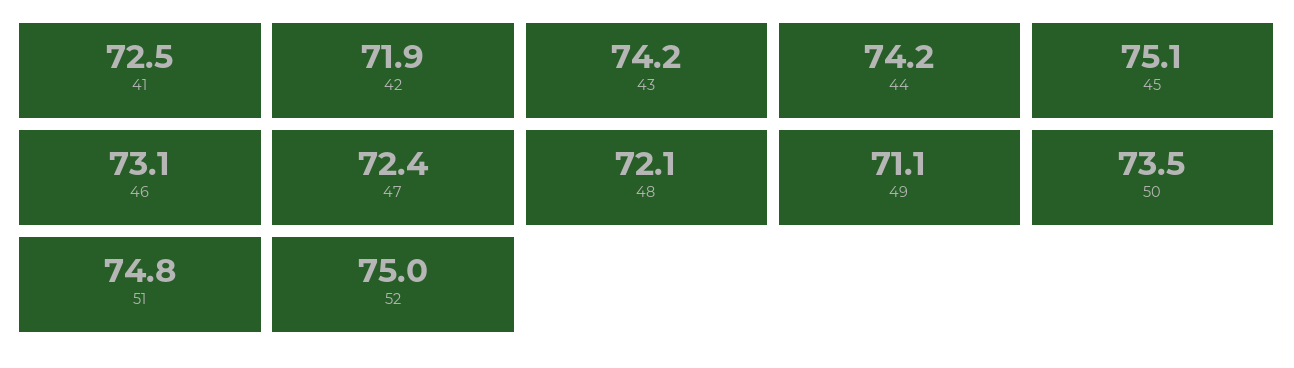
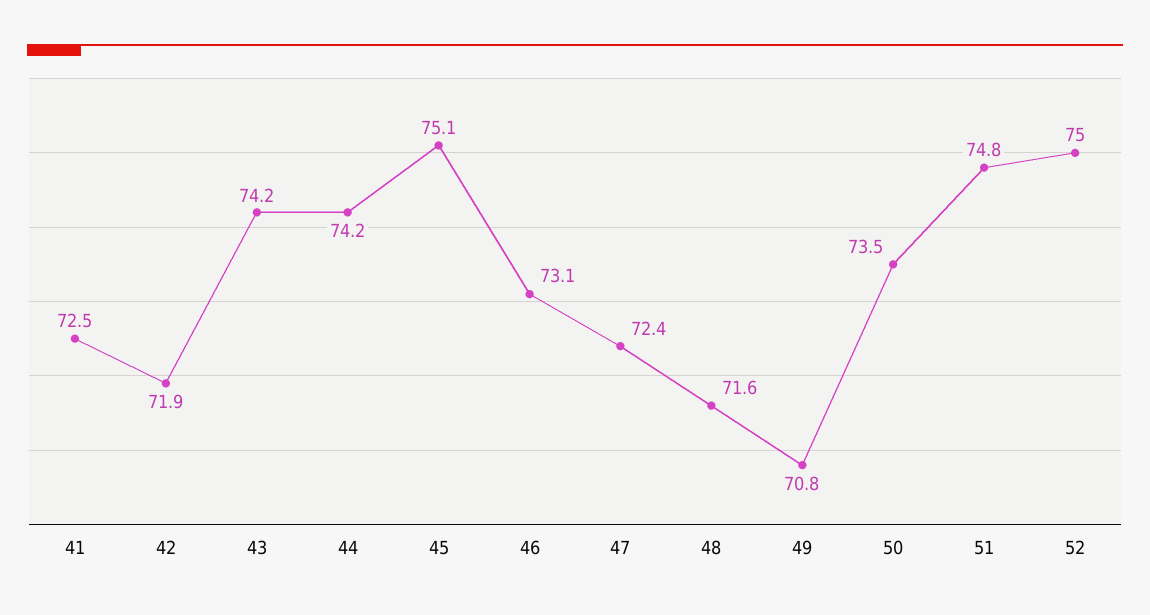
48: 72.1 -> 71.6
49: 71.1 -> 70.8

